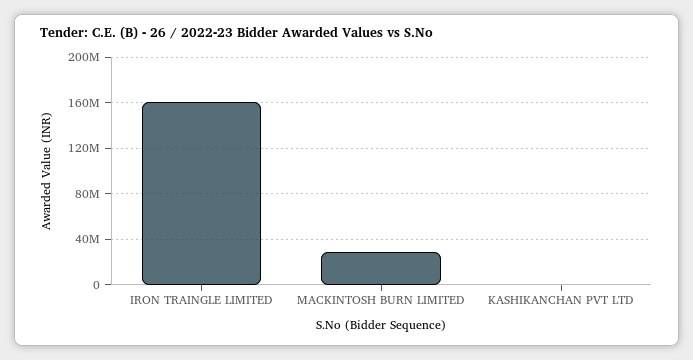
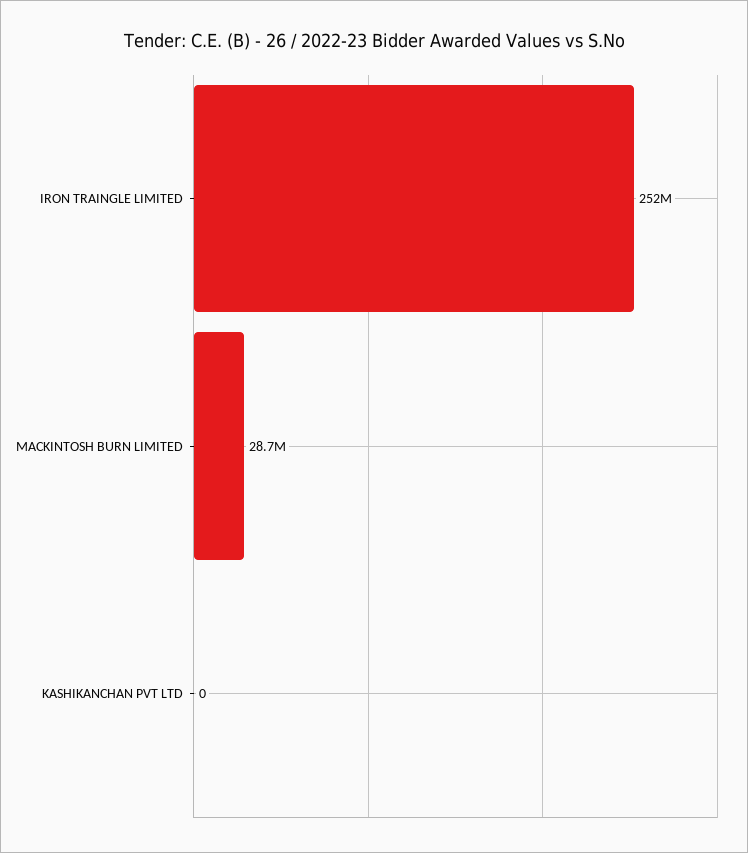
IRON TRAINGLE LIMITED: 160000000 -> 252000000

